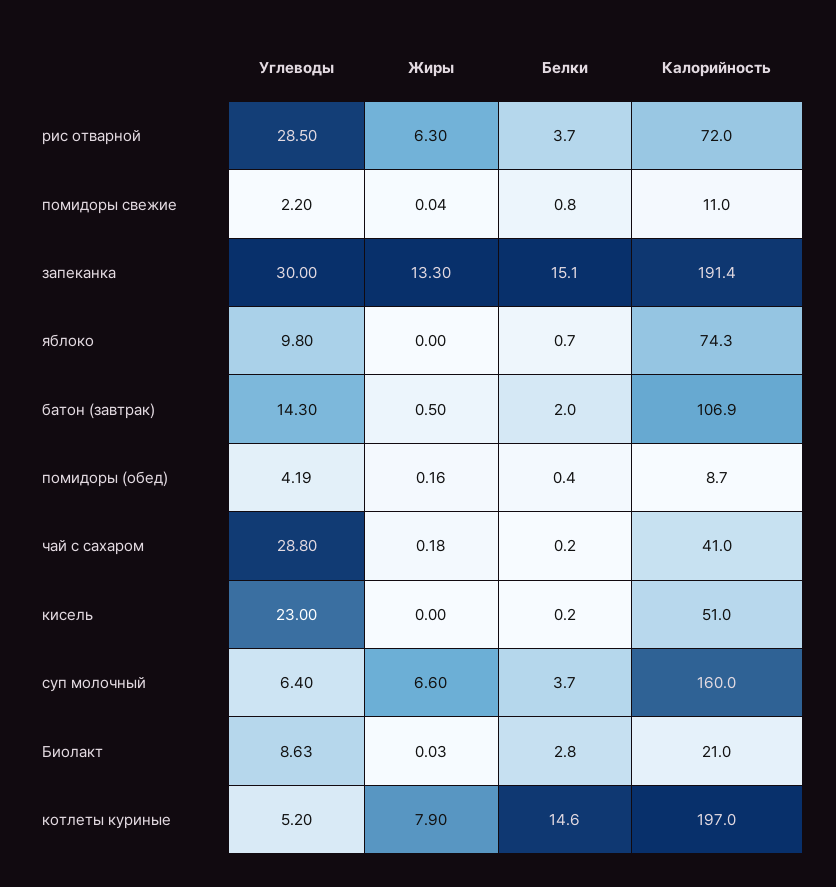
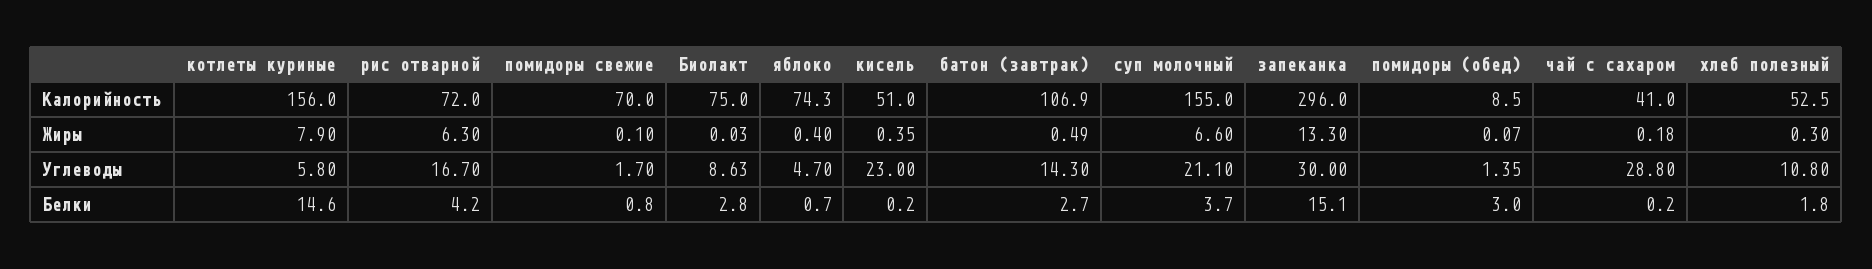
Углеводы, рис отварной: 28.5 -> 16.7
Белки, рис отварной: 3.7 -> 4.2
Углеводы, помидоры свежие: 2.2 -> 1.7
Жиры, помидоры свежие: 0.04 -> 0.1
Калорийность, помидоры свежие: 11 -> 70
Калорийность, запеканка: 191.4 -> 296
Углеводы, яблоко: 9.8 -> 4.7
Жиры, яблоко: 0 -> 0.4
Жиры, батон (завтрак): 0.5 -> 0.49
Белки, батон (завтрак): 2 -> 2.7
Углеводы, помидоры (обед): 4.19 -> 1.35
Жиры, помидоры (обед): 0.16 -> 0.07
Белки, помидоры (обед): 0.4 -> 3
Калорийность, помидоры (обед): 8.7 -> 8.5
Жиры, кисель: 0 -> 0.35
Углеводы, суп молочный: 6.4 -> 21.1
Калорийность, суп молочный: 160 -> 155
Калорийность, Биолакт: 21 -> 75
Углеводы, котлеты куриные: 5.2 -> 5.8
Калорийность, котлеты куриные: 197 -> 156
Калорийность, хлеб полезный: none -> 52.5
Жиры, хлеб полезный: none -> 0.3
Углеводы, хлеб полезный: none -> 10.8
Белки, хлеб полезный: none -> 1.8

